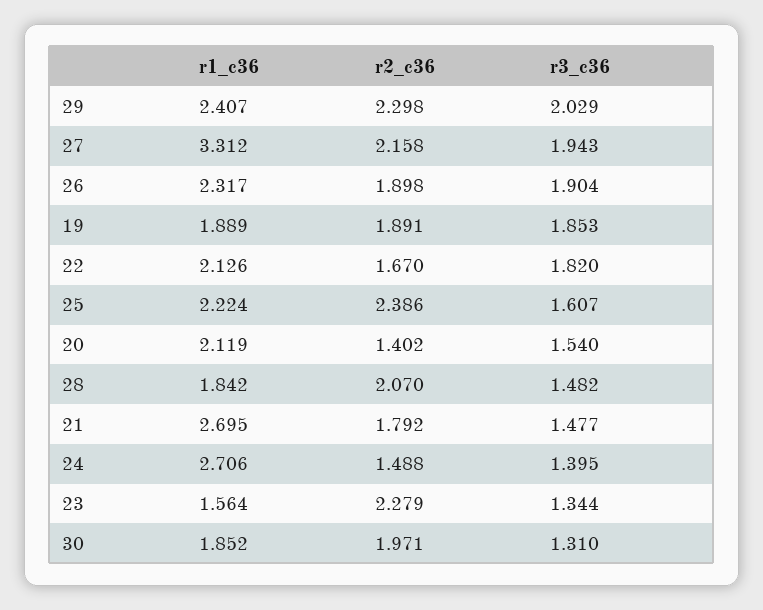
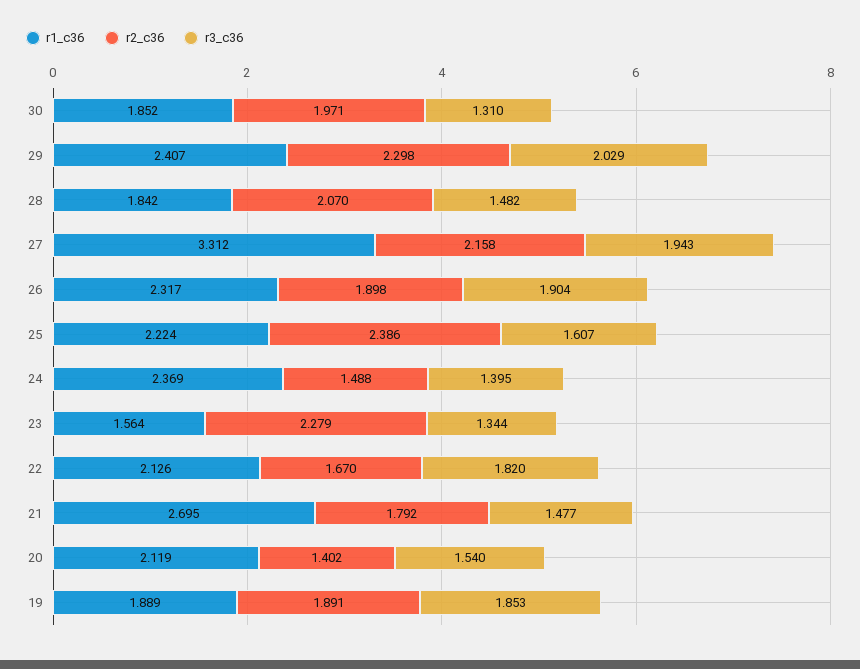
r1_c36, 24: 2.706 -> 2.369

